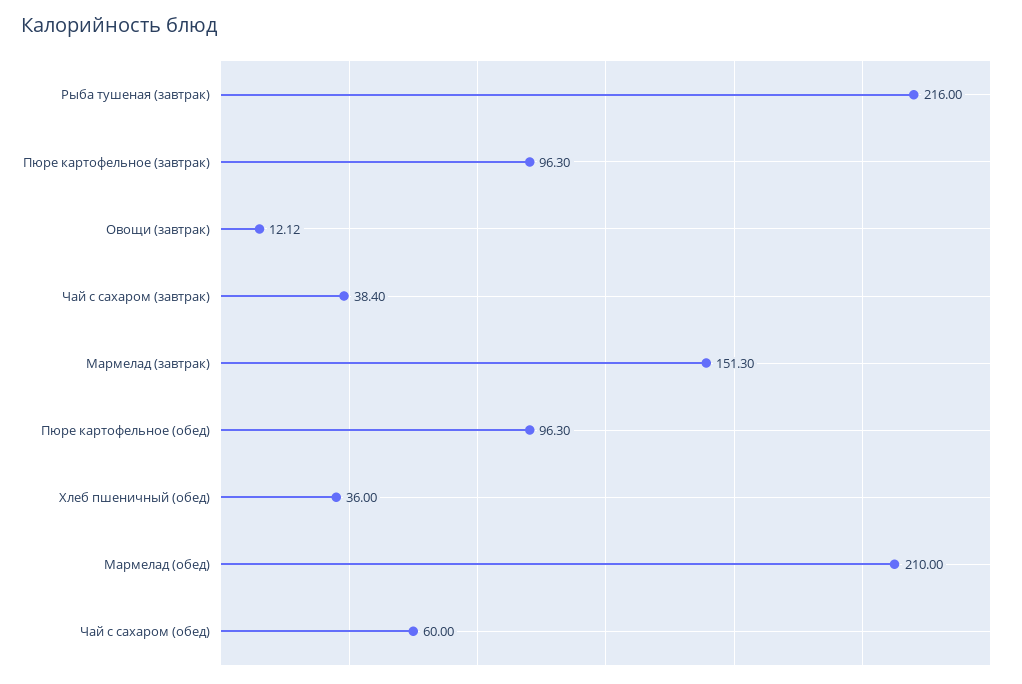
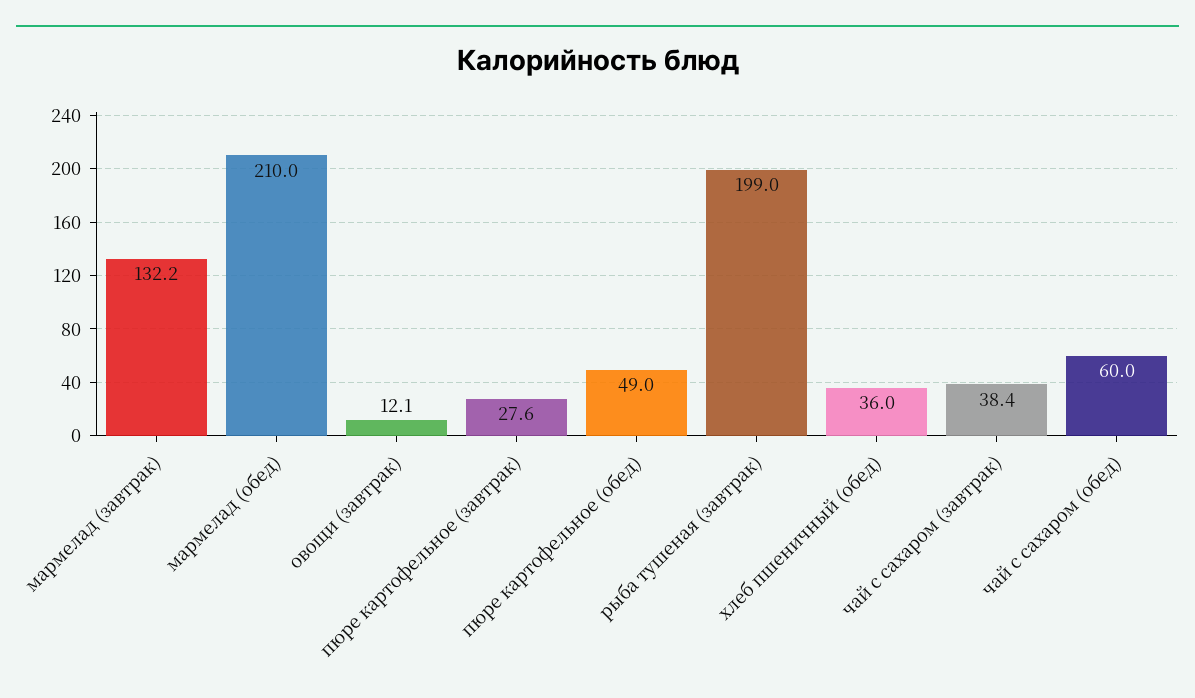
Рыба тушеная (завтрак): 216 -> 199
Пюре картофельное (завтрак): 96.3 -> 27.6
Мармелад (завтрак): 151.3 -> 132.2
Пюре картофельное (обед): 96.3 -> 49

